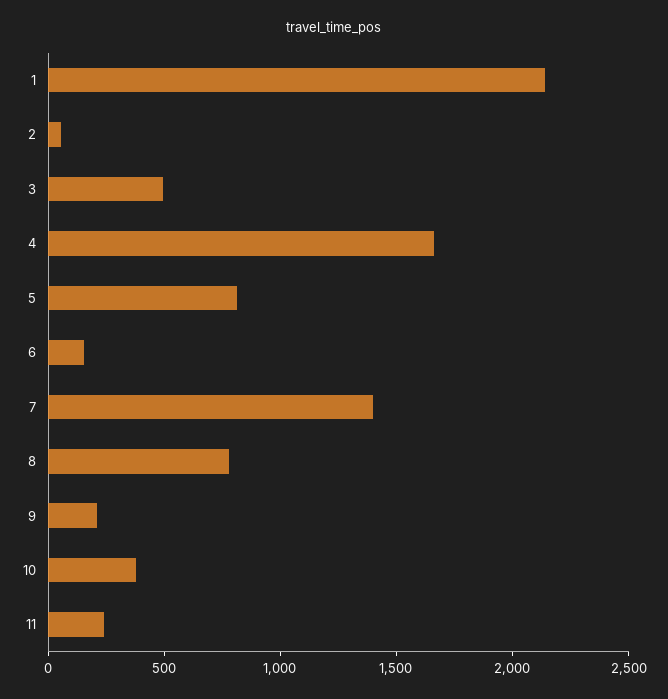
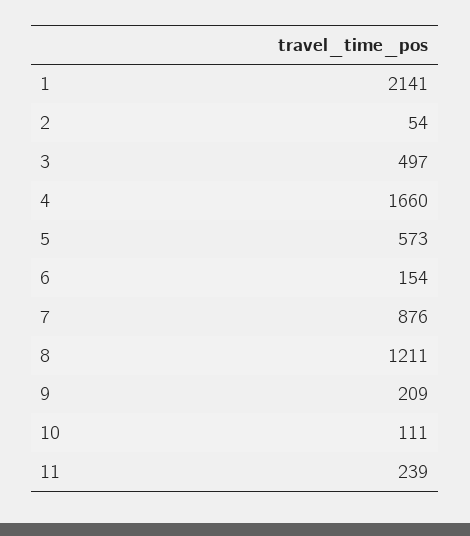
5: 800 -> 573
7: 1400 -> 876
8: 800 -> 1211
10: 400 -> 111

